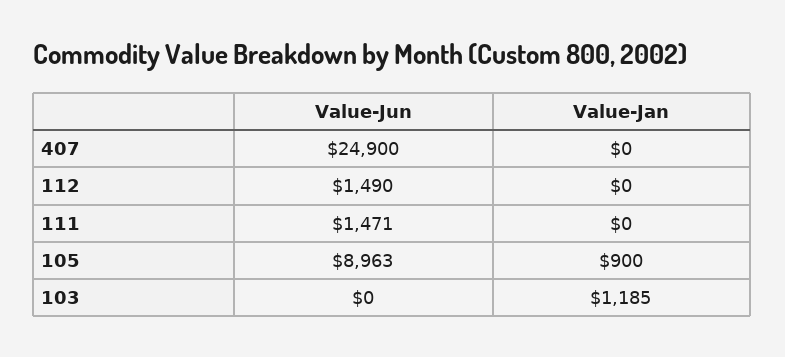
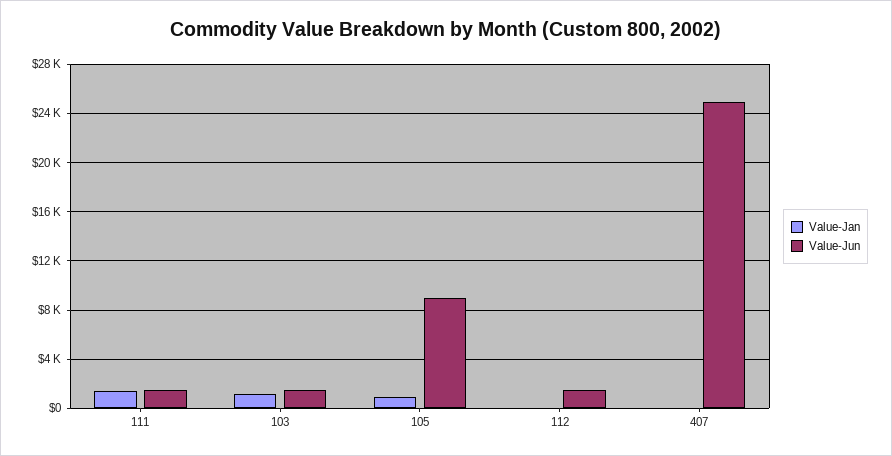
Value-Jan, 111: 0 -> 1500
Value-Jun, 103: 0 -> 1500

